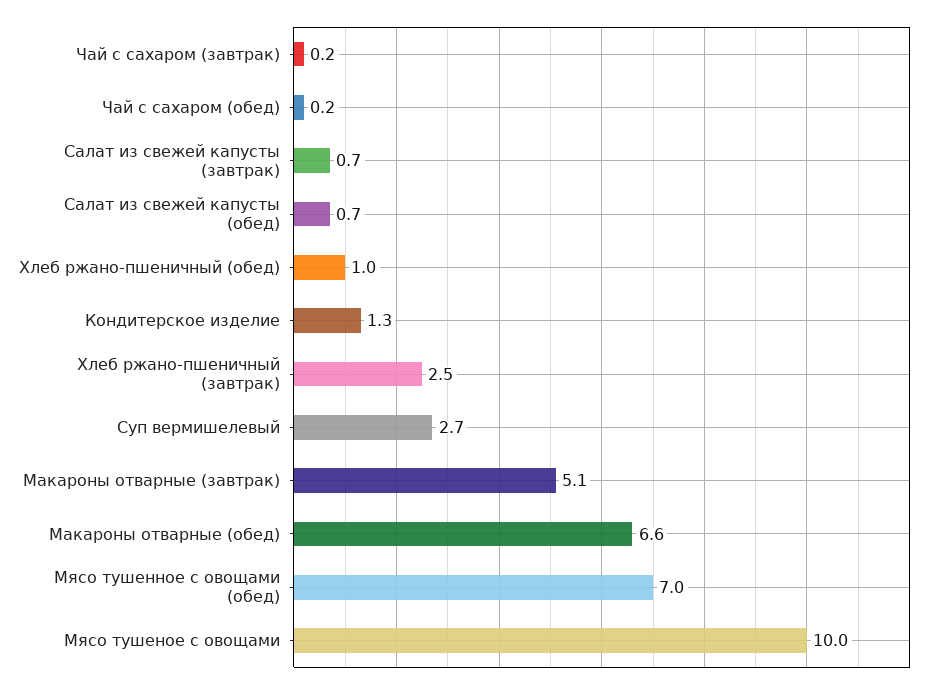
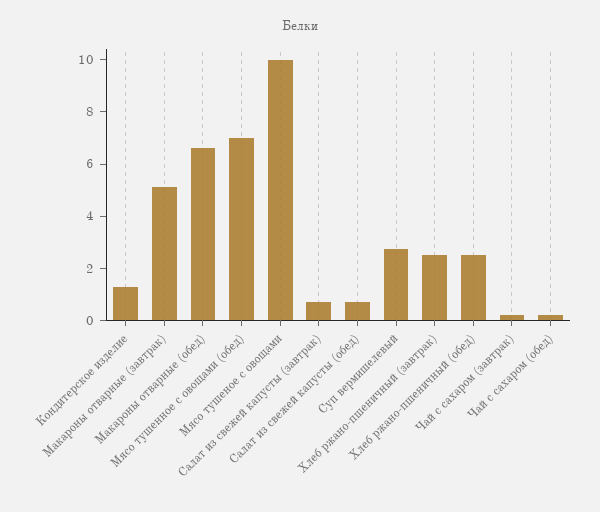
Хлеб ржано-пшеничный (обед): 1 -> 2.5

